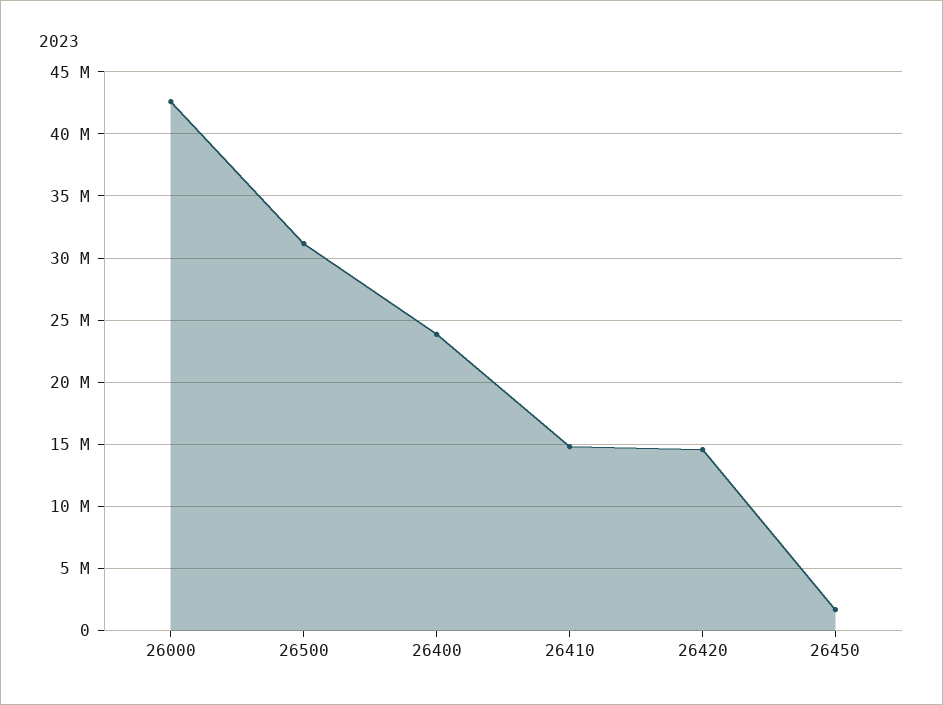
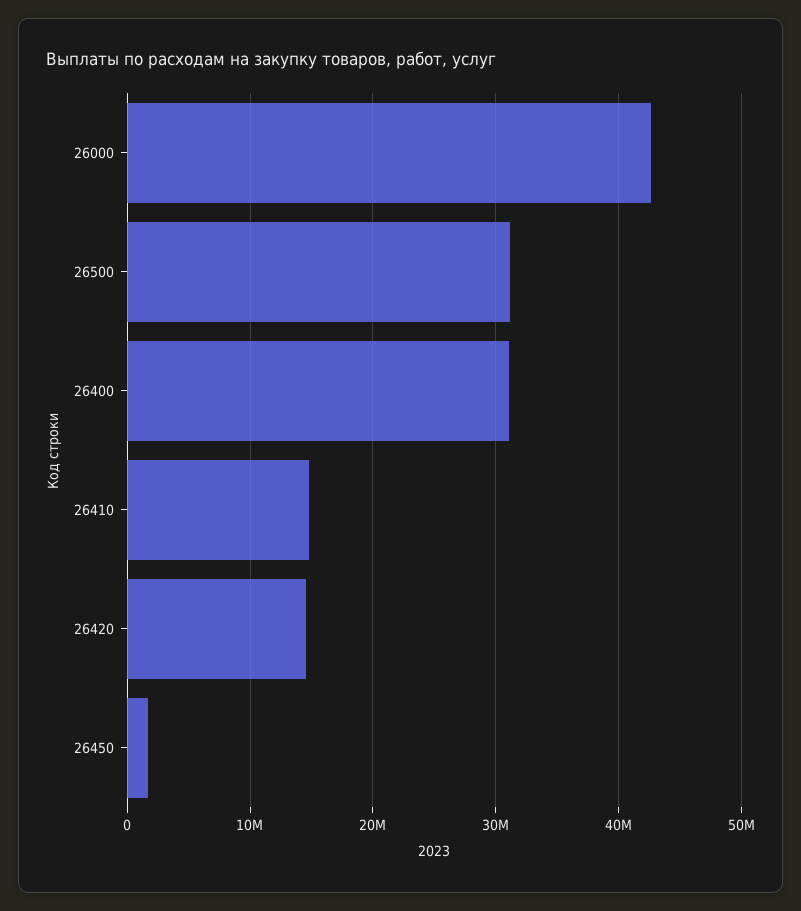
26400: 24000000 -> 31000000

